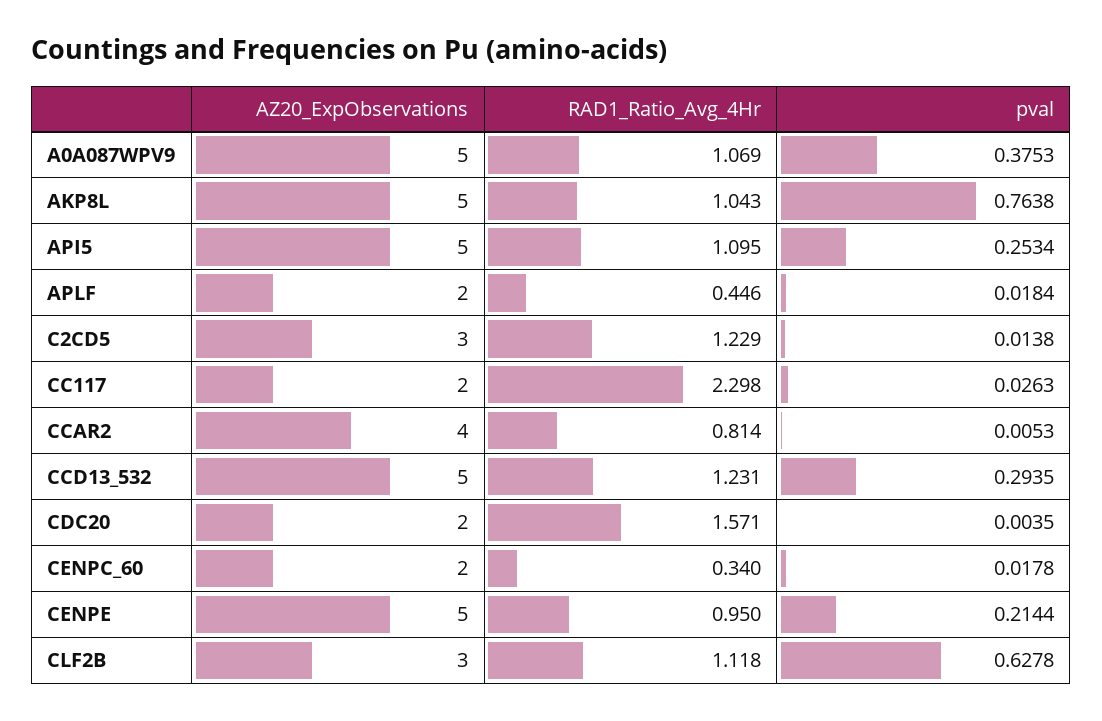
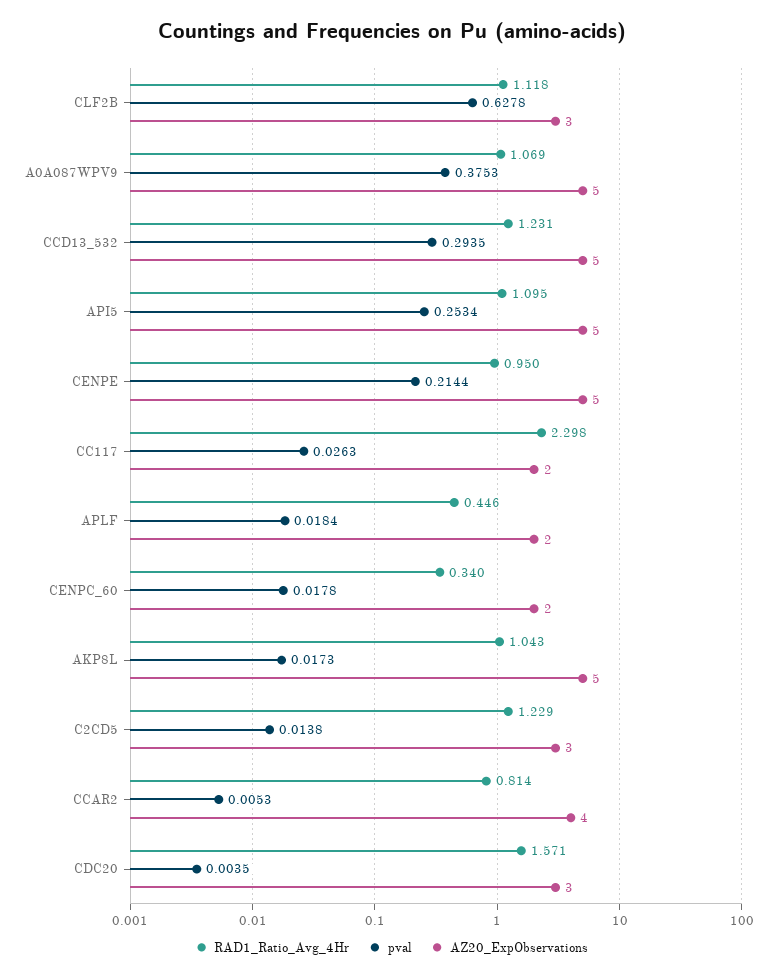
pval, AKP8L: 0.7638 -> 0.0173
AZ20_ExpObservations, CDC20: 2 -> 3

